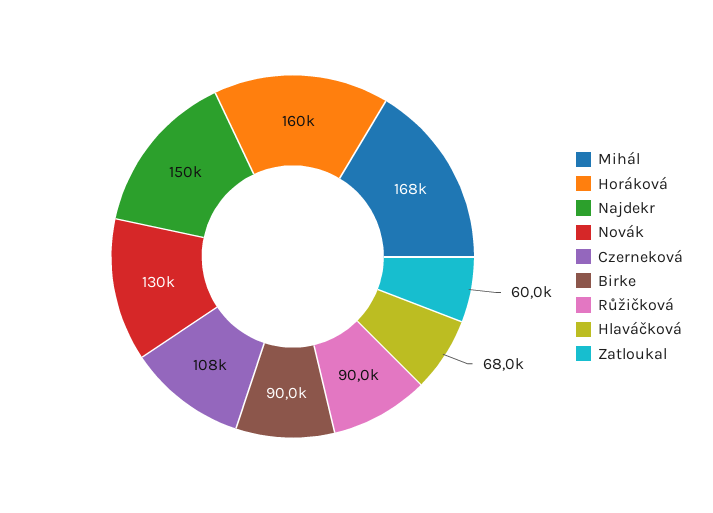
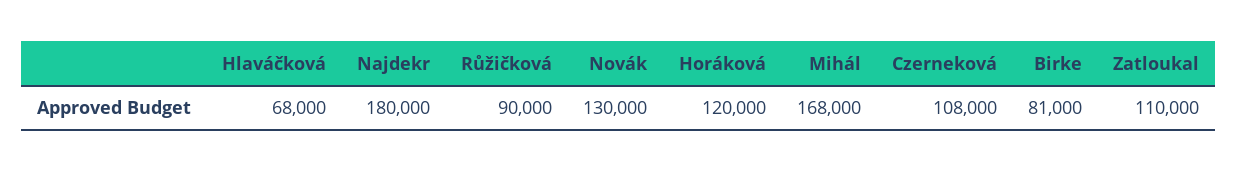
Horáková: 160000 -> 120000
Najdekr: 150000 -> 180000
Birke: 90000 -> 81000
Zatloukal: 60000 -> 110000

